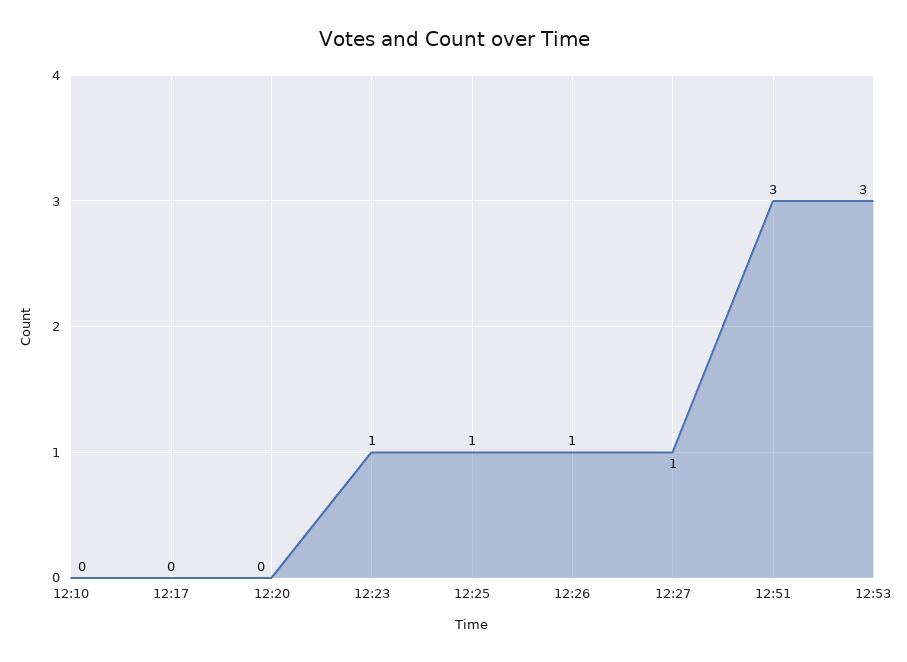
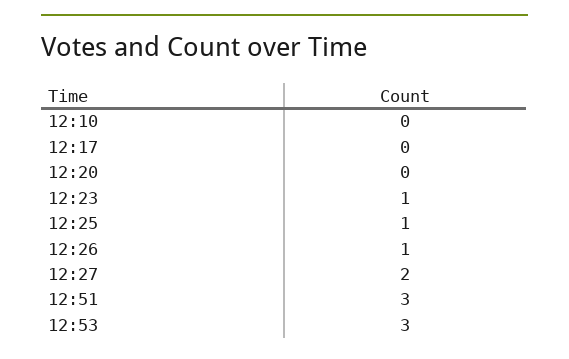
12:27: 1 -> 2

